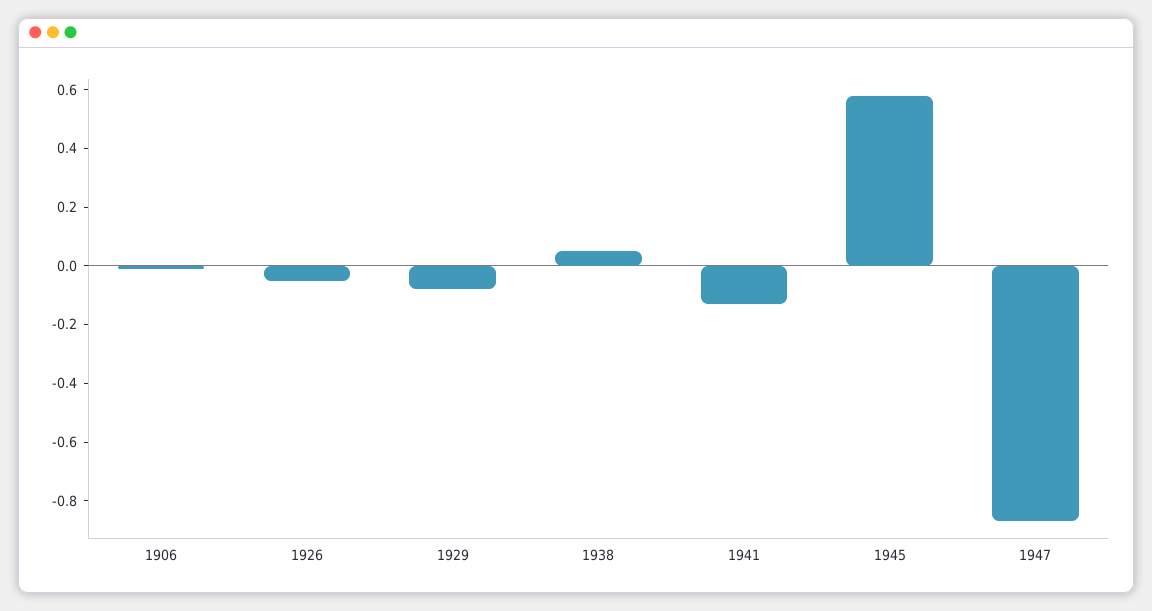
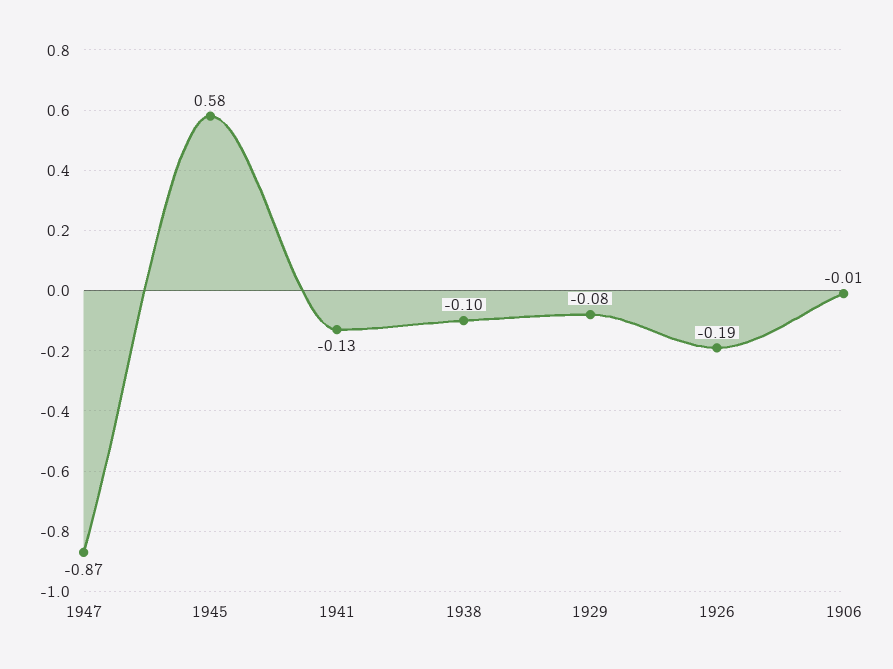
1926: -0.05 -> -0.19
1938: 0.05 -> -0.1

